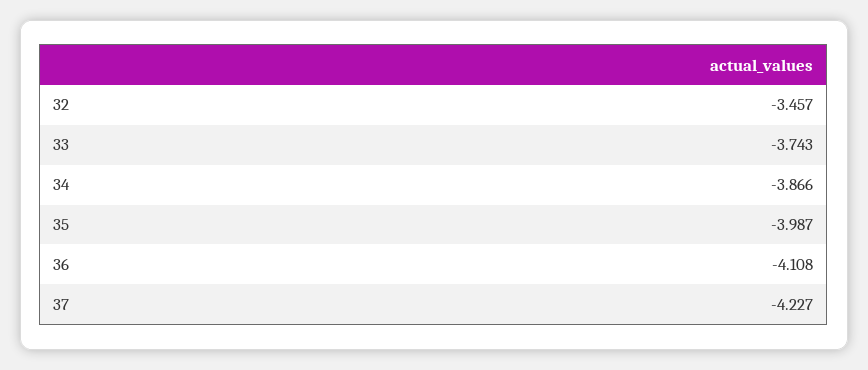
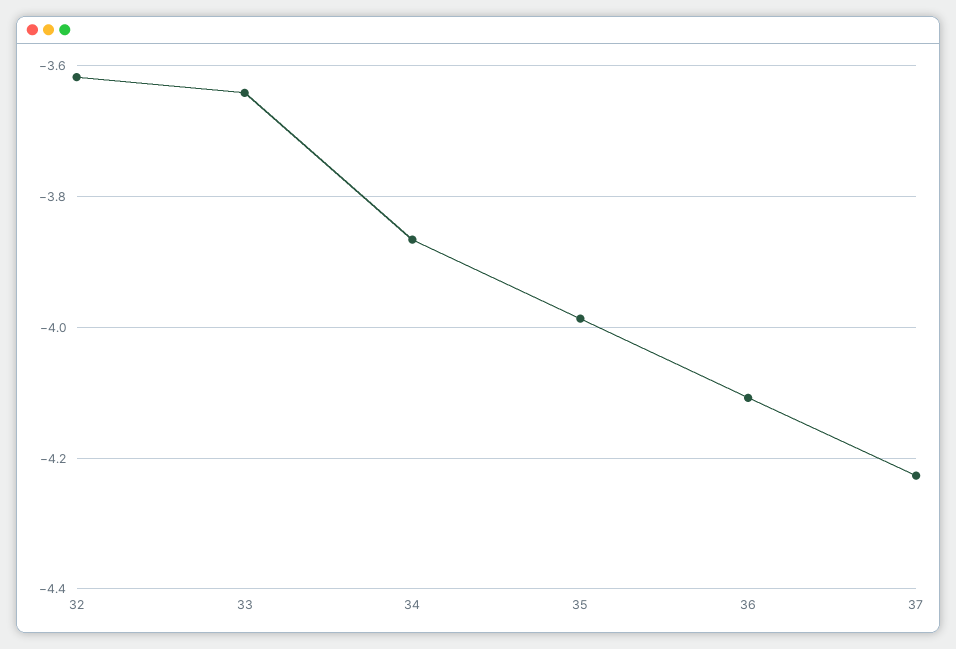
32: -3.457 -> -3.62
33: -3.743 -> -3.64

